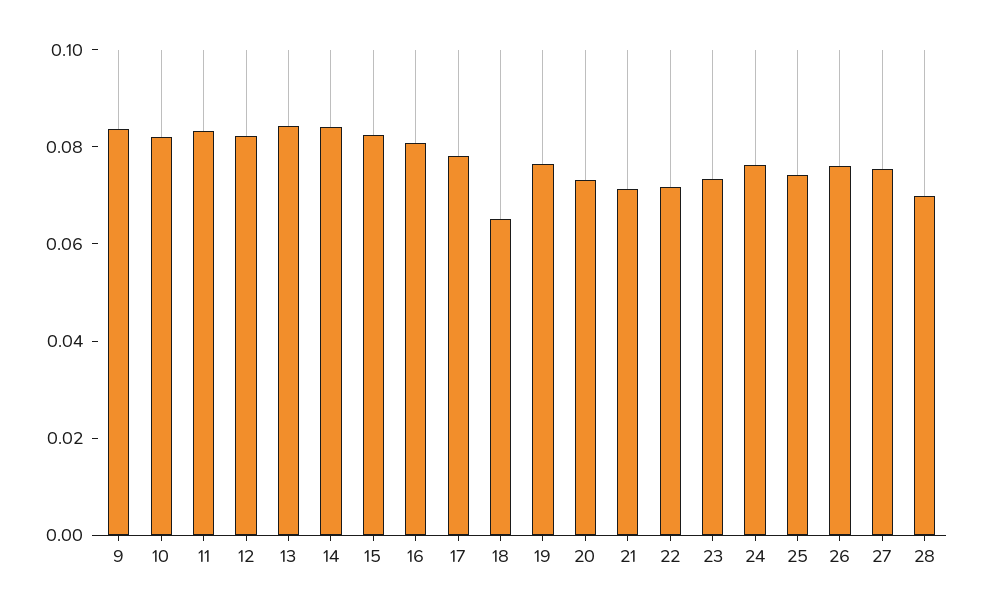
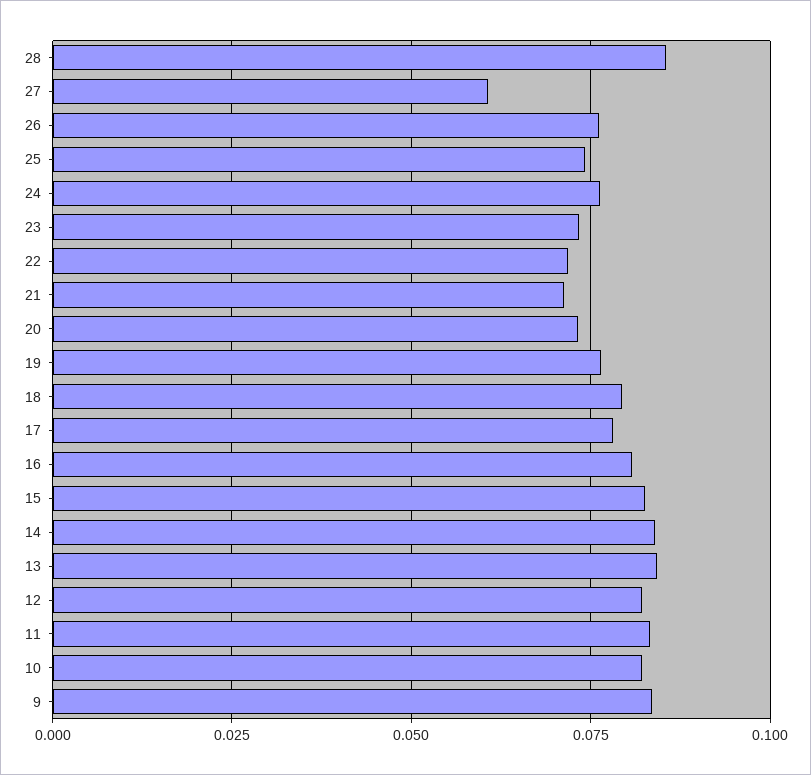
18: 0.065 -> 0.08
27: 0.075 -> 0.06
28: 0.07 -> 0.085

